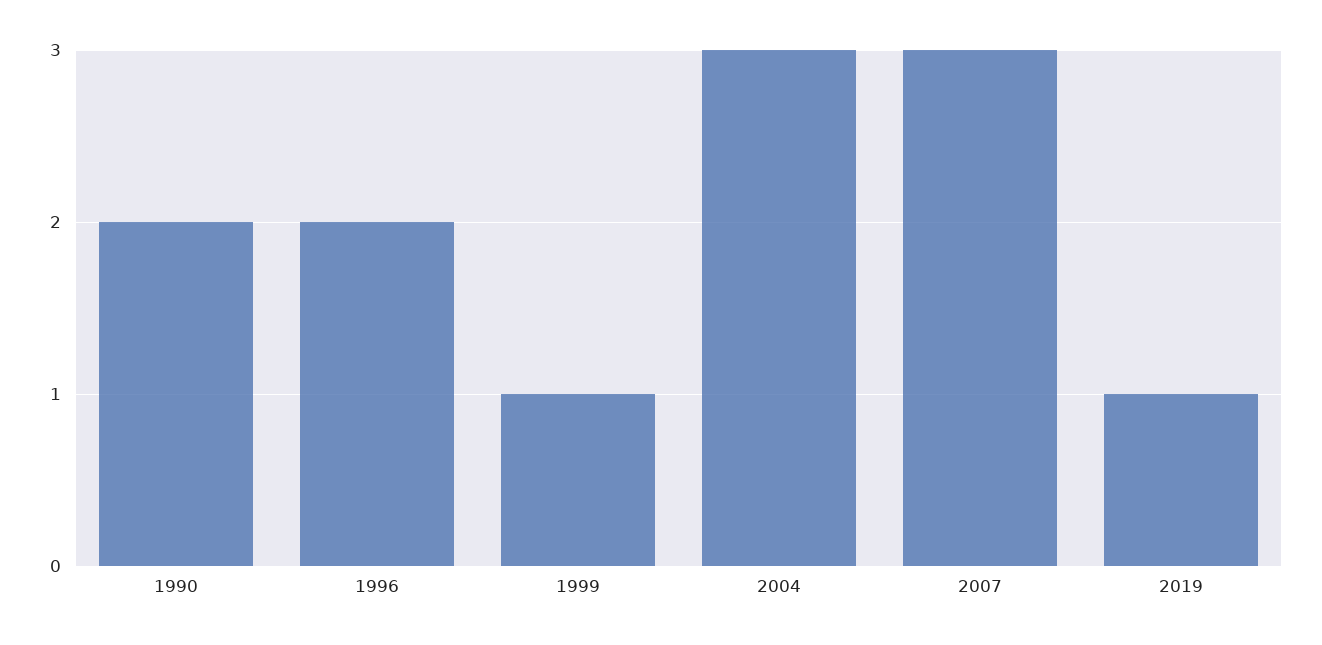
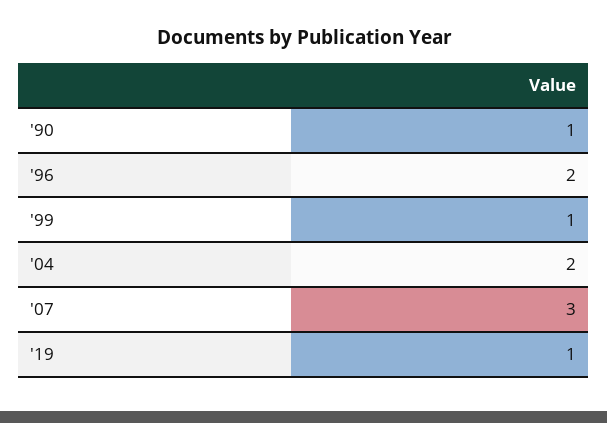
1990: 2 -> 1
2004: 3 -> 2

